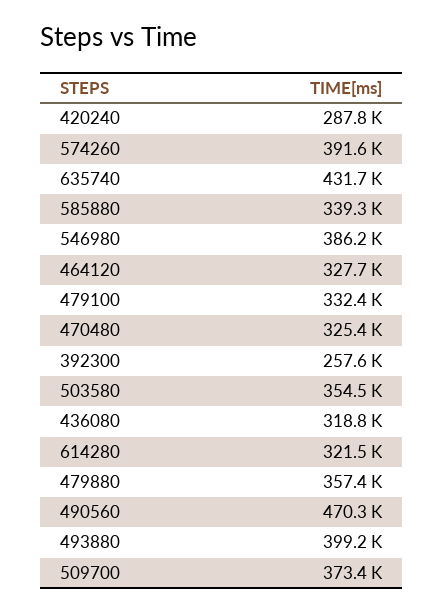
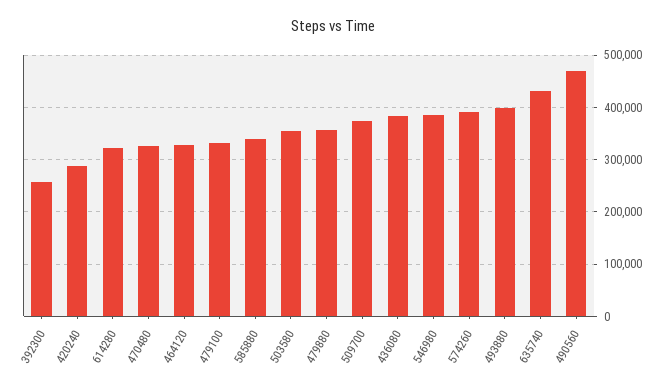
436080: 318800 -> 380000

